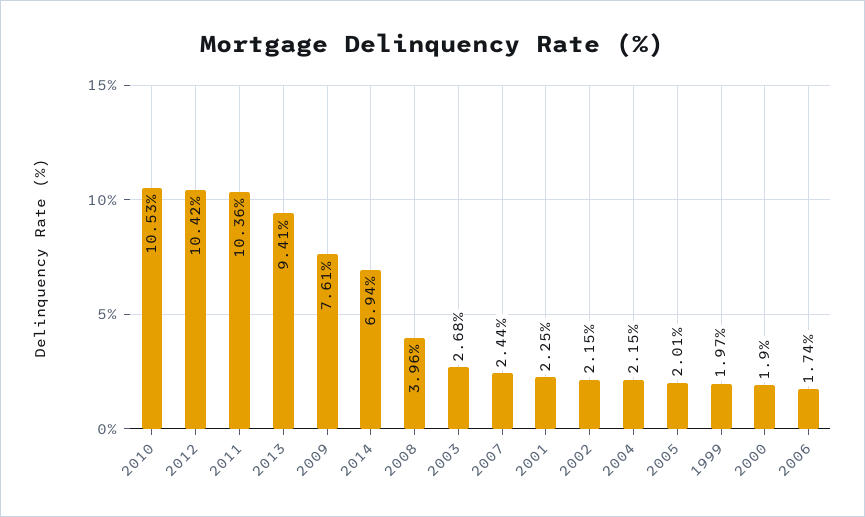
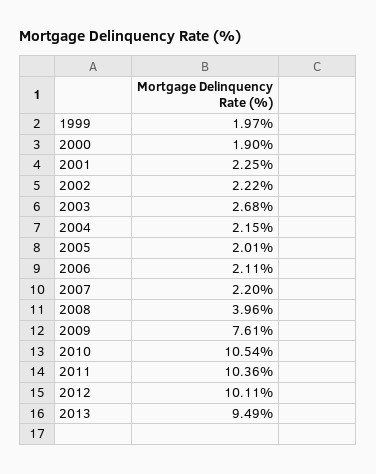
2010: 10.53 -> 10.54
2012: 10.42 -> 10.11
2013: 9.41 -> 9.49
2014: 6.94 -> none
2007: 2.44 -> 2.2
2002: 2.15 -> 2.22
2006: 1.74 -> 2.11

